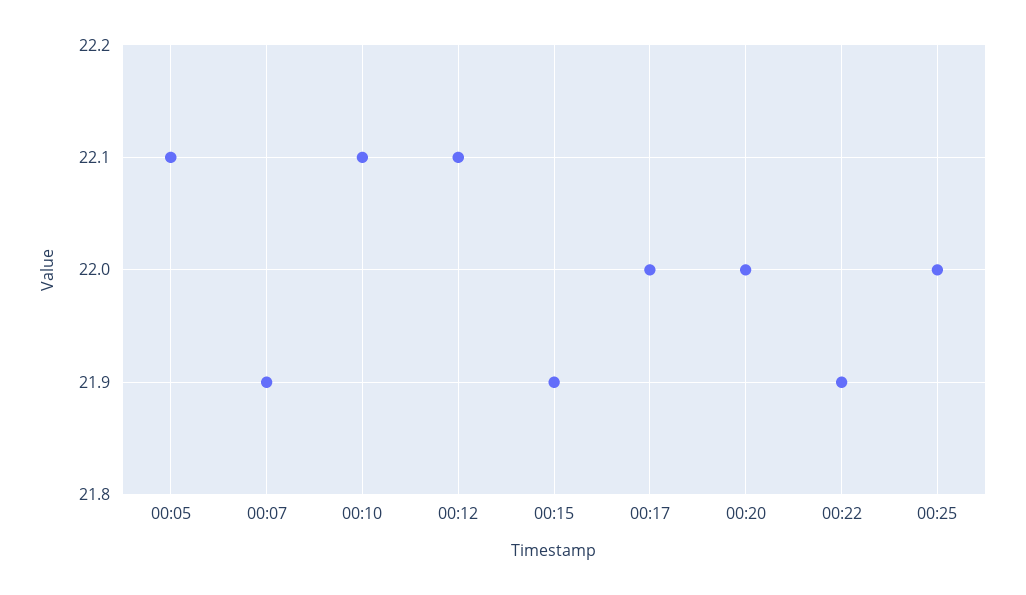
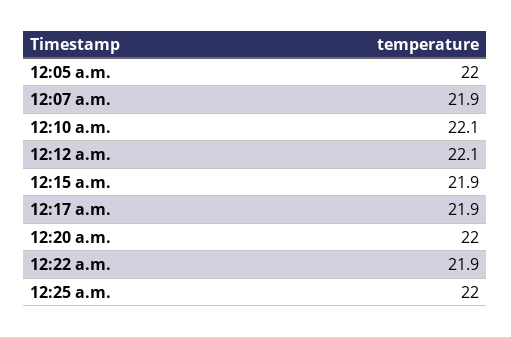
00:05: 22.1 -> 22
00:17: 22 -> 21.9

